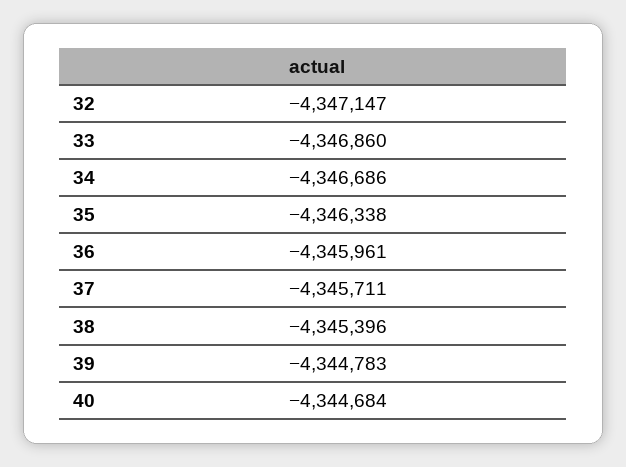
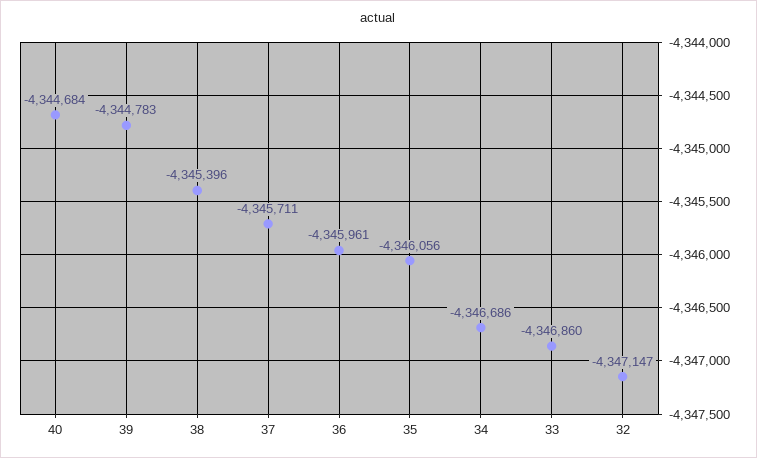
35: -4346338 -> -4346056

